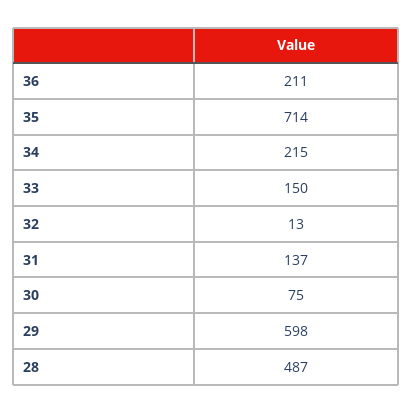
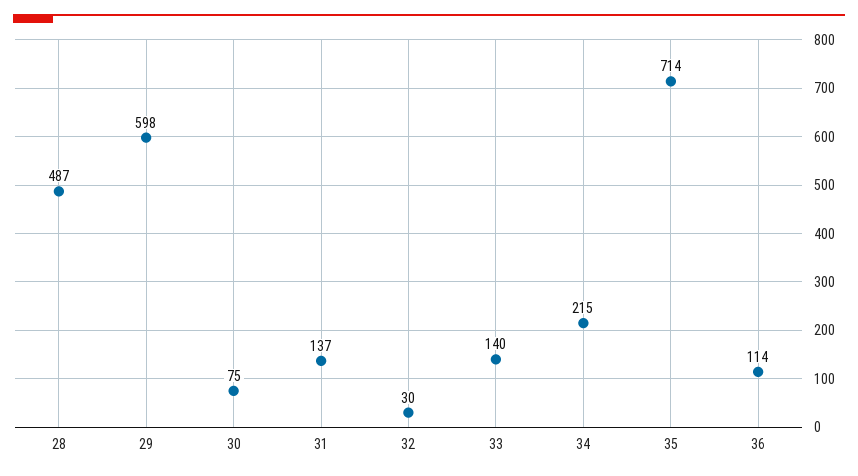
36: 211 -> 114
33: 150 -> 140
32: 13 -> 30

